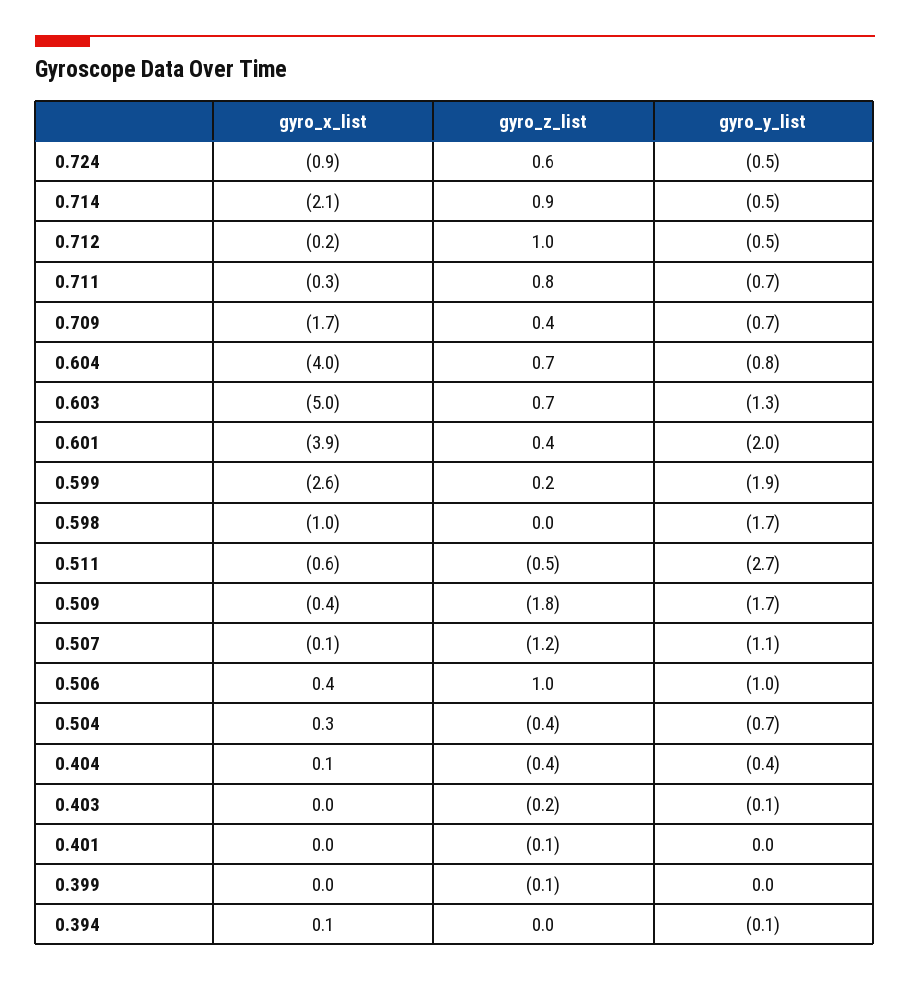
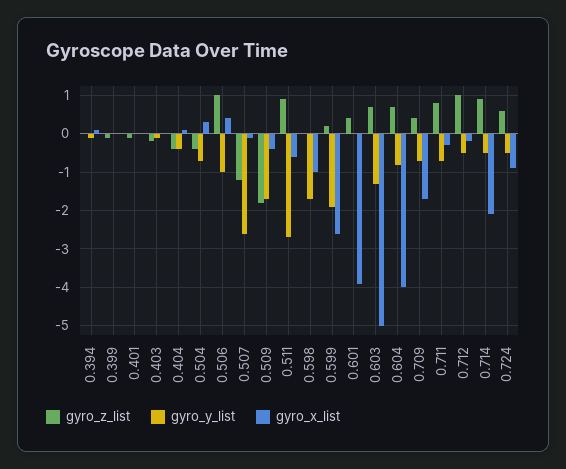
gyro_y_list, 0.601: -2 -> 0
gyro_z_list, 0.511: -0.5 -> 1
gyro_y_list, 0.507: -1.1 -> -2.5

